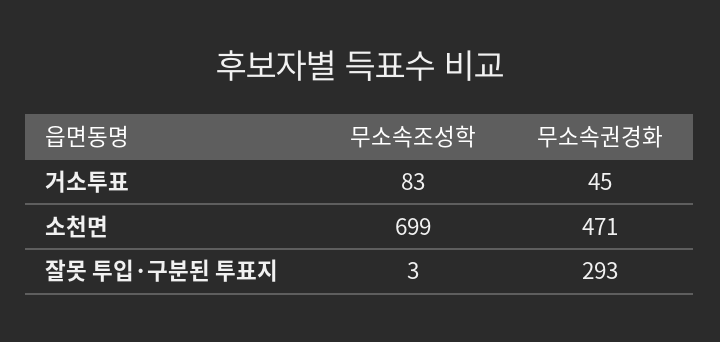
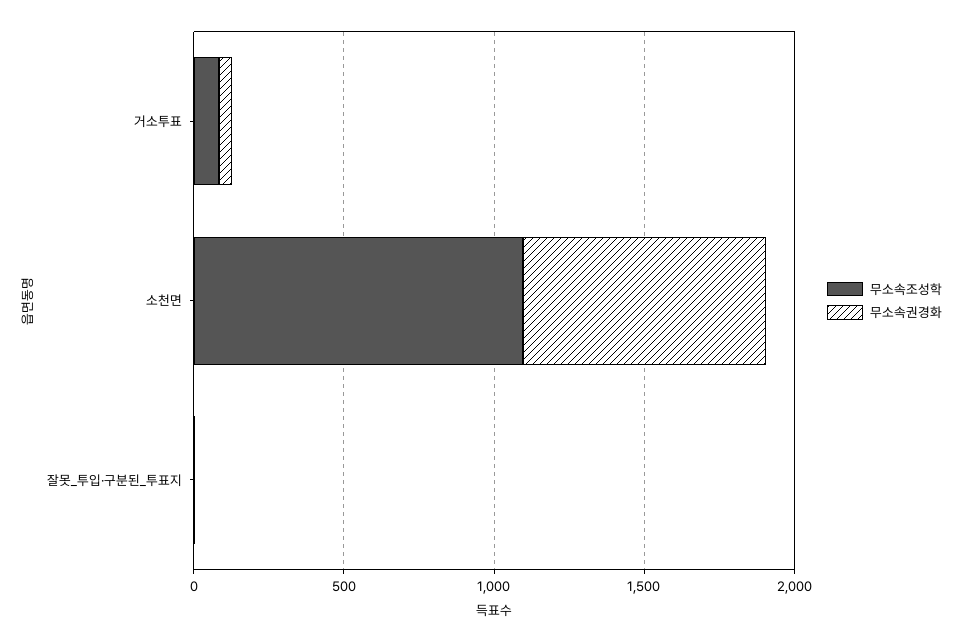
무소속조성학, 소천면: 699 -> 1100
무소속권경화, 소천면: 471 -> 800
무소속권경화, 잘못 투입·구분된 투표지: 293 -> 0

